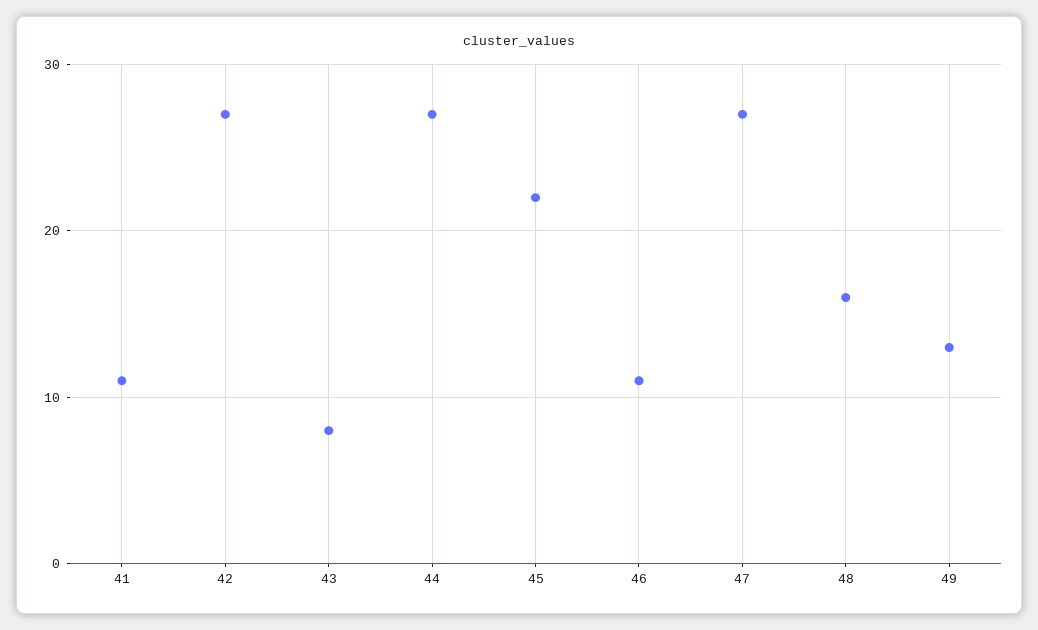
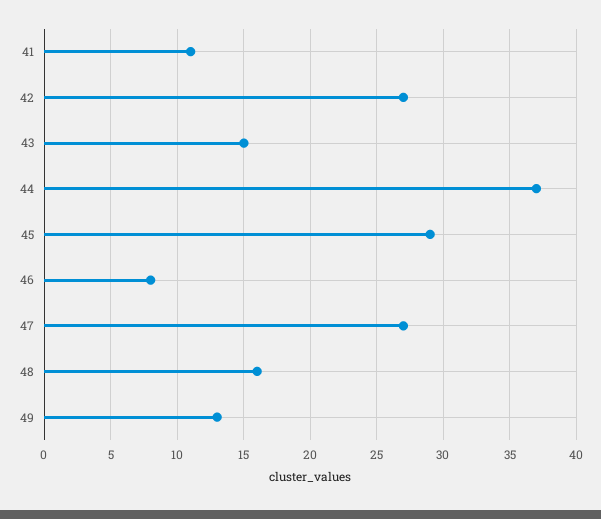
43: 8 -> 15
44: 27 -> 37
45: 22 -> 29
46: 11 -> 8

